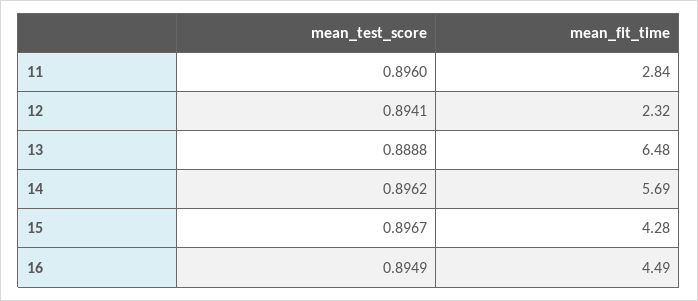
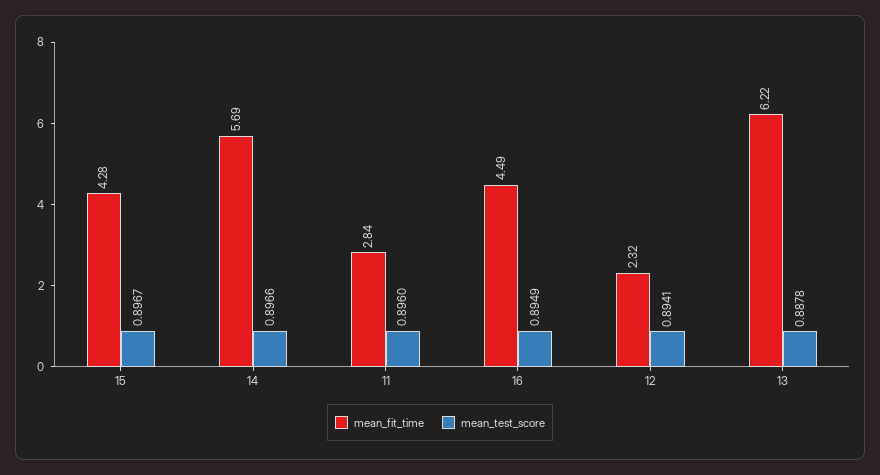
mean_test_score, 13: 0.8888 -> 0.8878
mean_fit_time, 13: 6.48 -> 6.22
mean_test_score, 14: 0.8962 -> 0.8966

